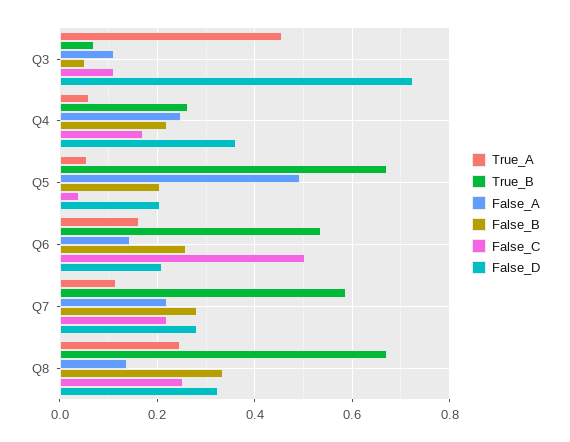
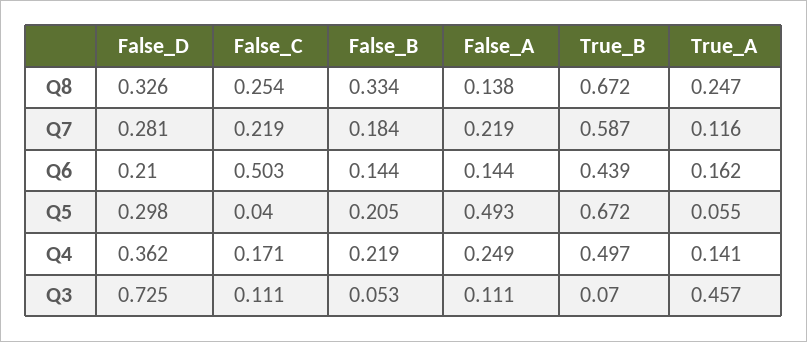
True_A, Q4: 0.06 -> 0.141
True_B, Q4: 0.26 -> 0.497
False_D, Q5: 0.2 -> 0.298
True_B, Q6: 0.54 -> 0.439
False_B, Q6: 0.26 -> 0.144
False_B, Q7: 0.28 -> 0.184

